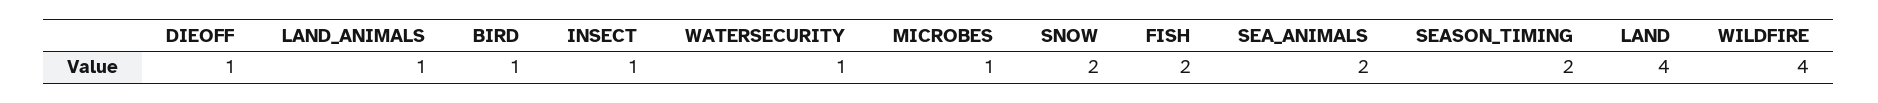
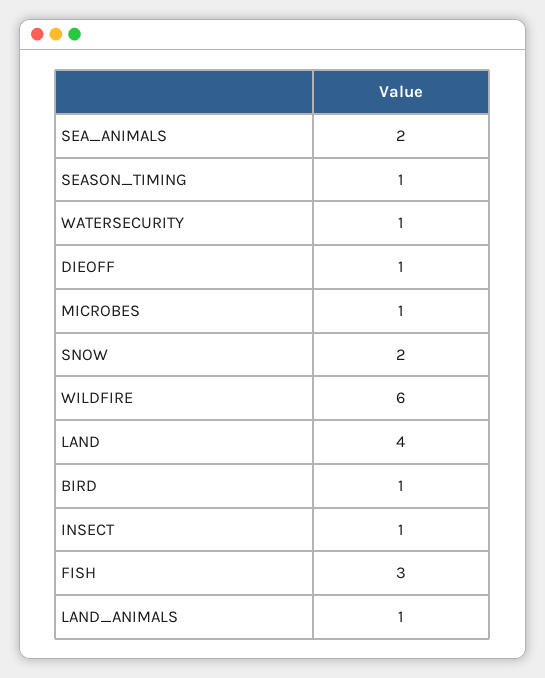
FISH: 2 -> 3
SEASON_TIMING: 2 -> 1
WILDFIRE: 4 -> 6

